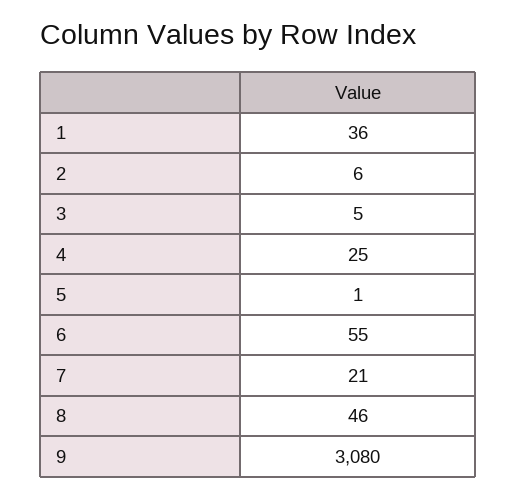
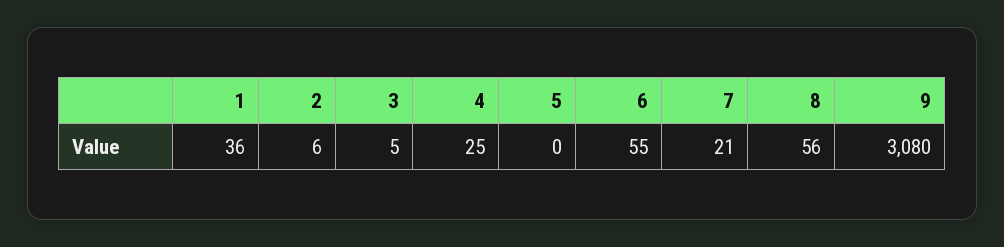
5: 1 -> 0
8: 46 -> 56

